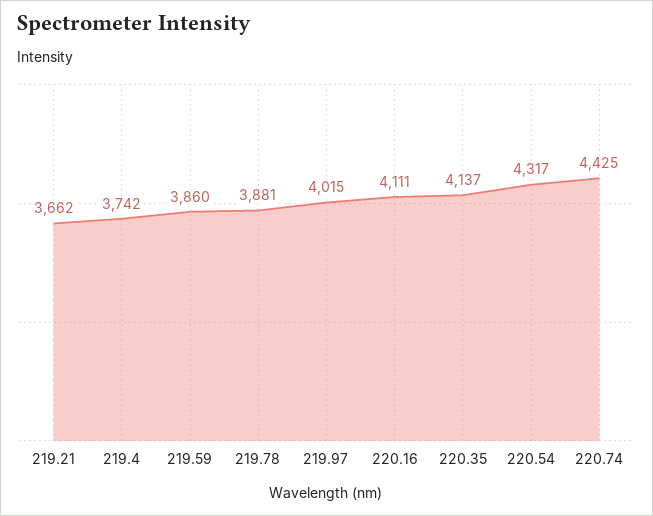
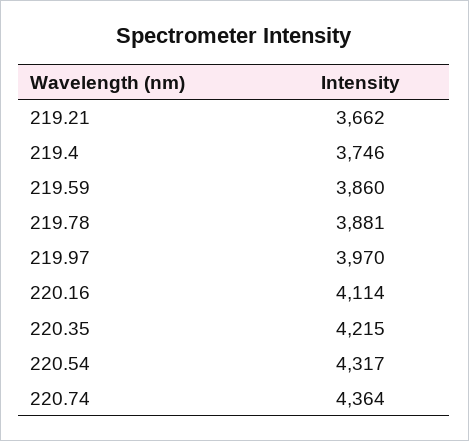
219.4: 3742 -> 3746
219.97: 4015 -> 3970
220.16: 4111 -> 4114
220.35: 4137 -> 4215
220.74: 4425 -> 4364

